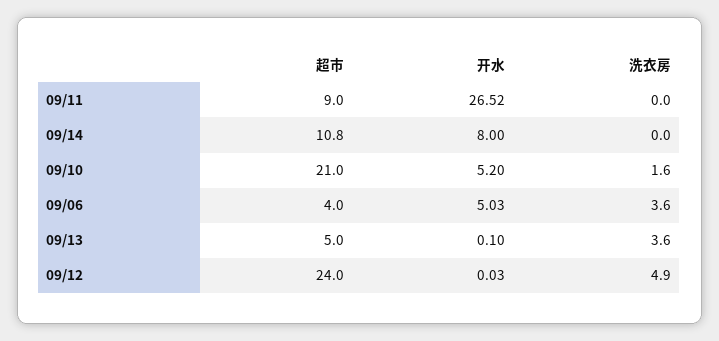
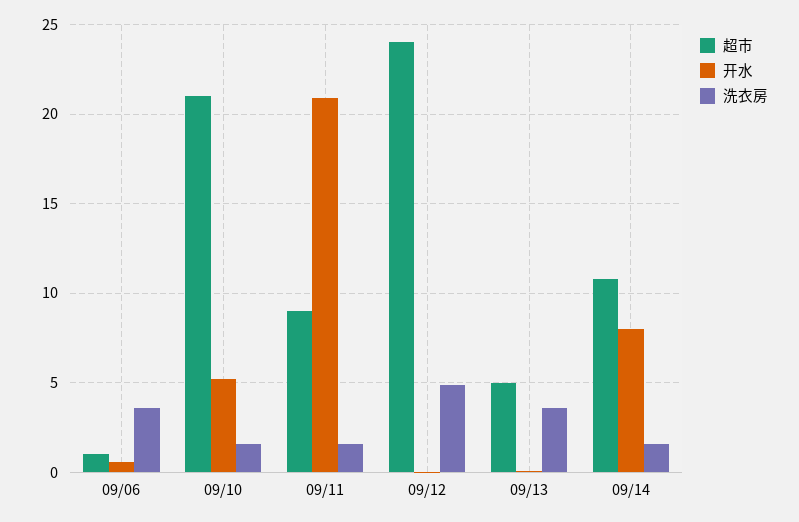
开水, 09/11: 26.52 -> 21
洗衣房, 09/11: 0 -> 1.5
洗衣房, 09/14: 0 -> 1.5
超市, 09/06: 4 -> 1
开水, 09/06: 5.03 -> 0.5

